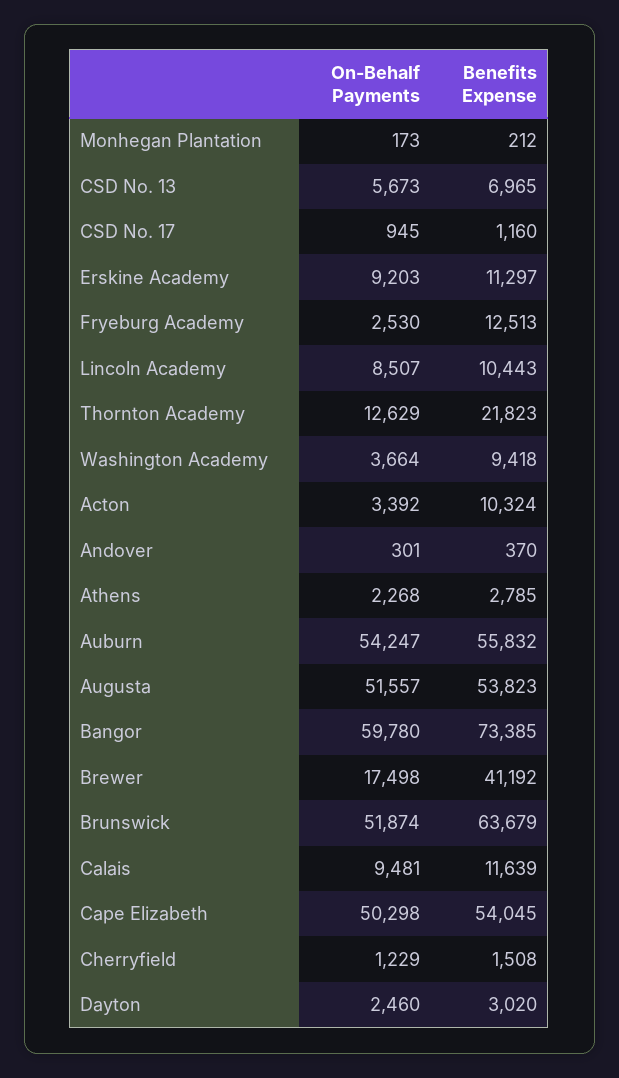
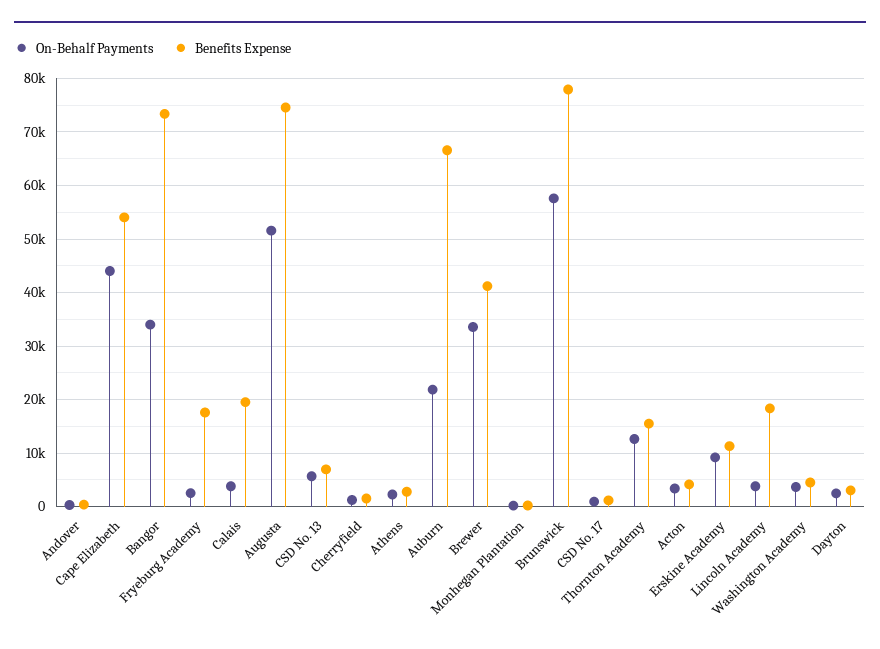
Benefits Expense, Fryeburg Academy: 12513 -> 18000
On-Behalf Payments, Lincoln Academy: 8507 -> 4000
Benefits Expense, Lincoln Academy: 10443 -> 18000
Benefits Expense, Thornton Academy: 21823 -> 16000
Benefits Expense, Washington Academy: 9418 -> 4000
Benefits Expense, Acton: 10324 -> 4000
On-Behalf Payments, Auburn: 54247 -> 22000
Benefits Expense, Auburn: 55832 -> 66000
Benefits Expense, Augusta: 53823 -> 74000
On-Behalf Payments, Bangor: 59780 -> 34000
On-Behalf Payments, Brewer: 17498 -> 34000
On-Behalf Payments, Brunswick: 51874 -> 58000
Benefits Expense, Brunswick: 63679 -> 78000
On-Behalf Payments, Calais: 9481 -> 4000
Benefits Expense, Calais: 11639 -> 20000
On-Behalf Payments, Cape Elizabeth: 50298 -> 44000

